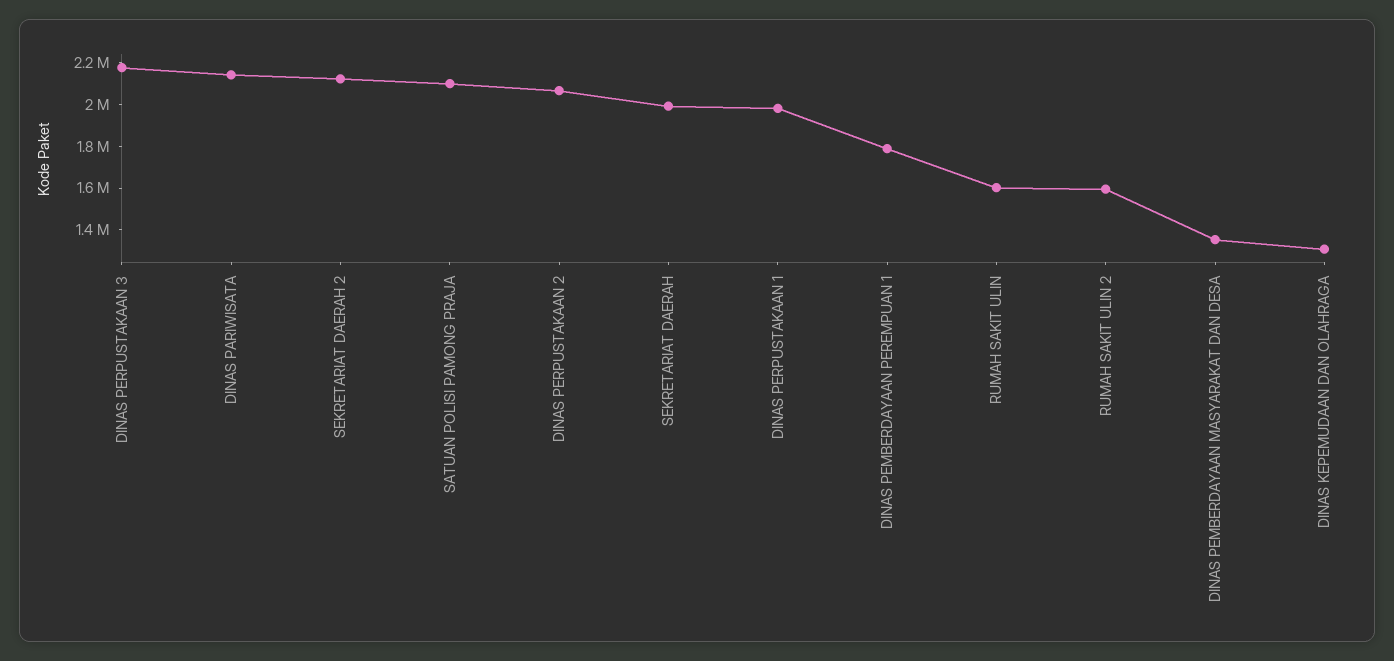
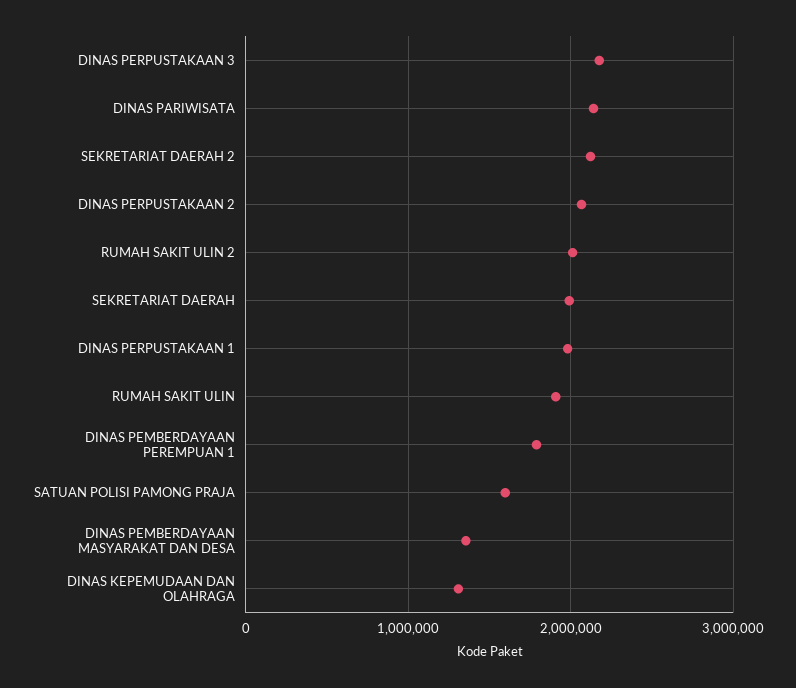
SATUAN POLISI PAMONG PRAJA: 2100000 -> 1600000
RUMAH SAKIT ULIN: 1600000 -> 1900000
RUMAH SAKIT ULIN 2: 1600000 -> 2000000

